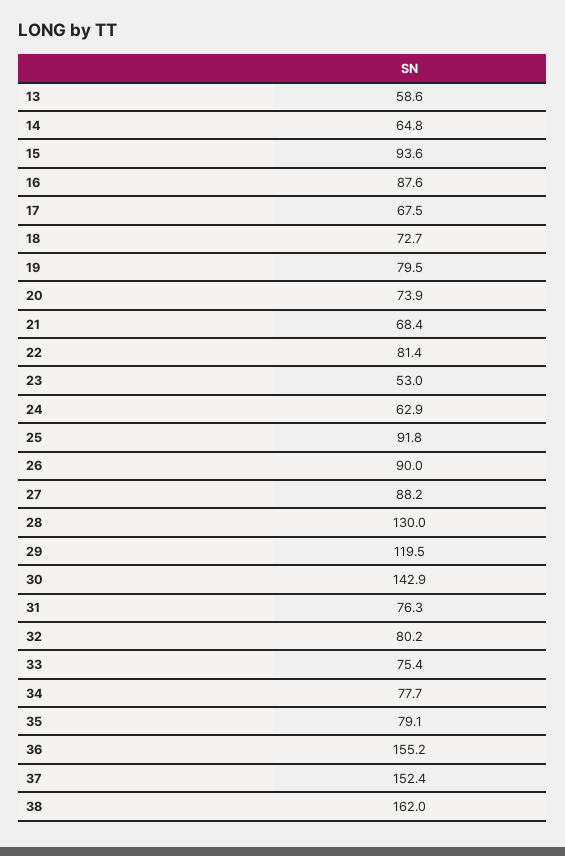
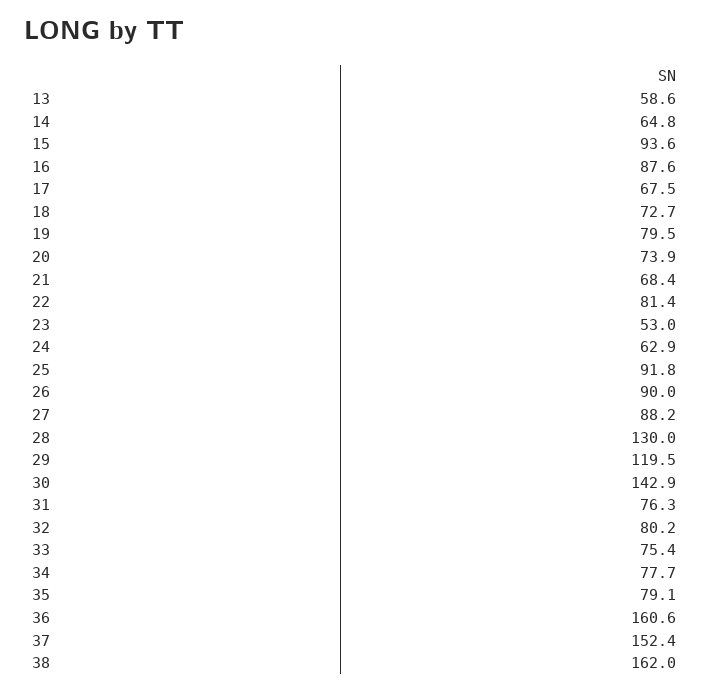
36: 155.2 -> 160.6

